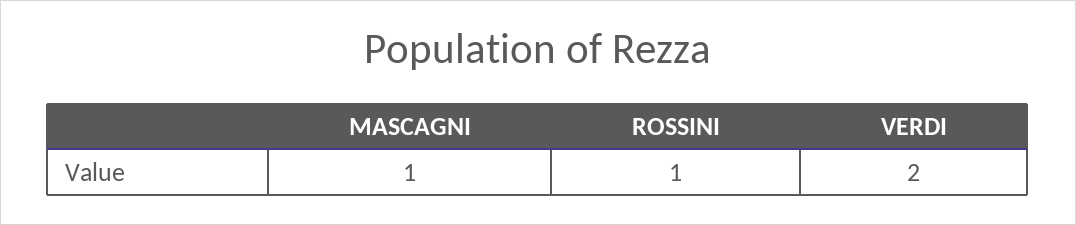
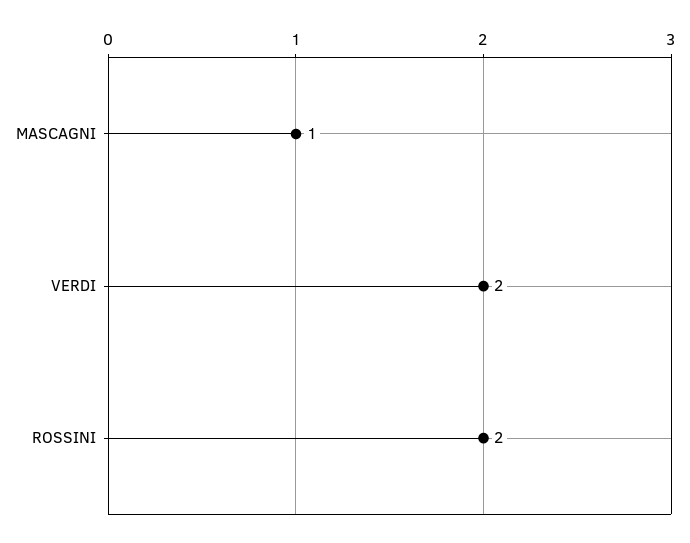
ROSSINI: 1 -> 2

